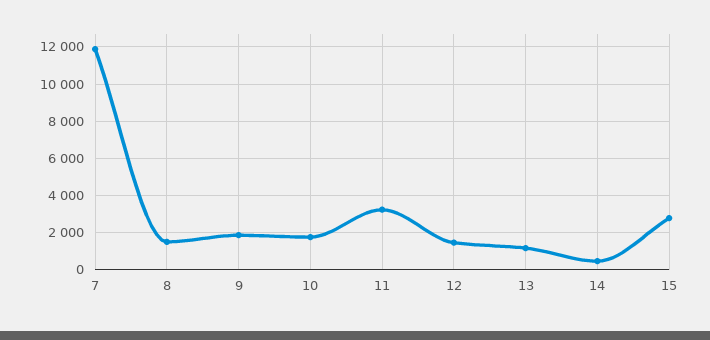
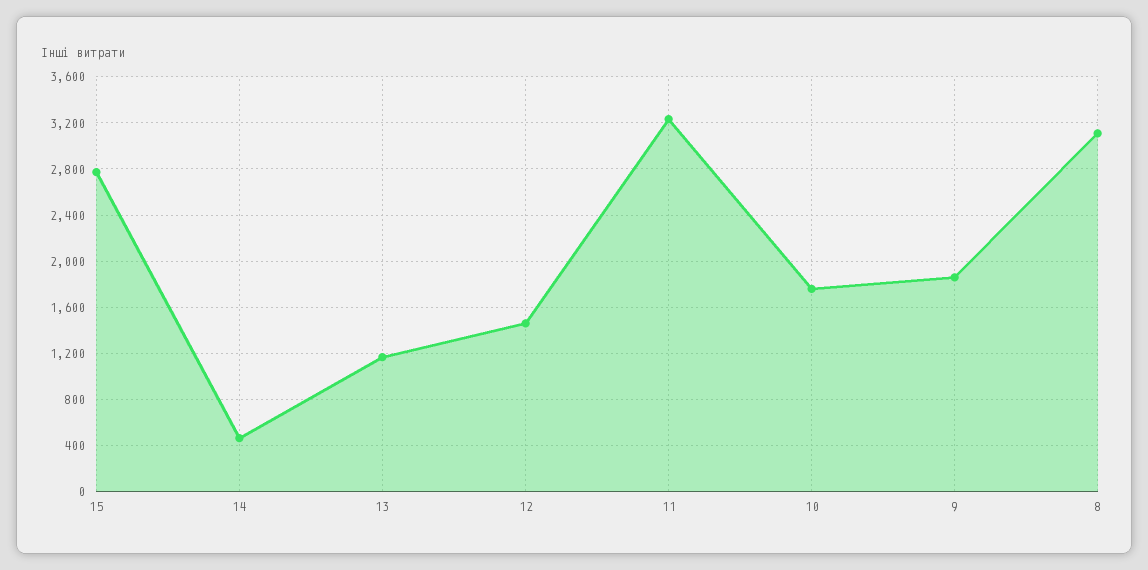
7: 12000 -> none
8: 1500 -> 3100

